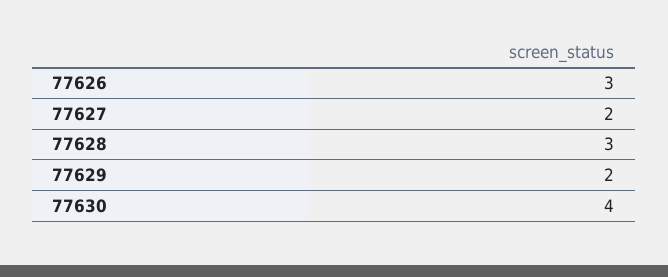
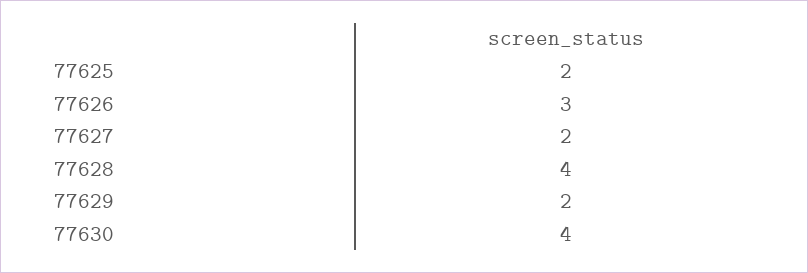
77628: 3 -> 4
77625: none -> 2

